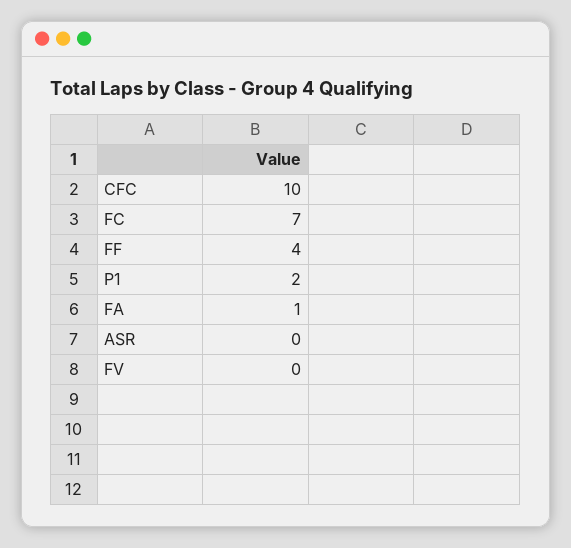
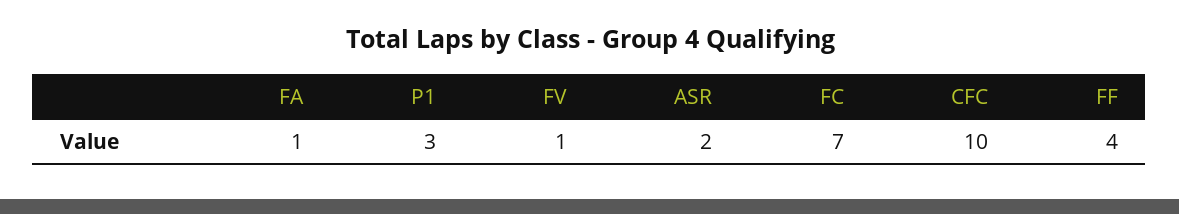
P1: 2 -> 3
ASR: 0 -> 2
FV: 0 -> 1

